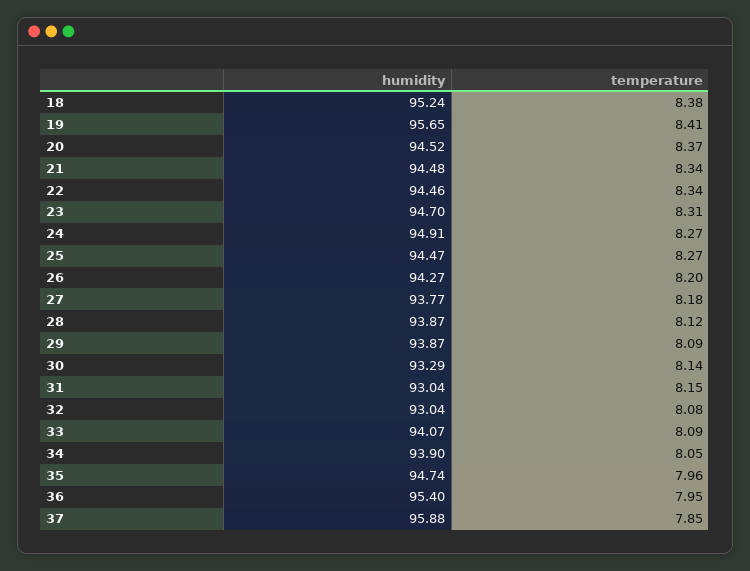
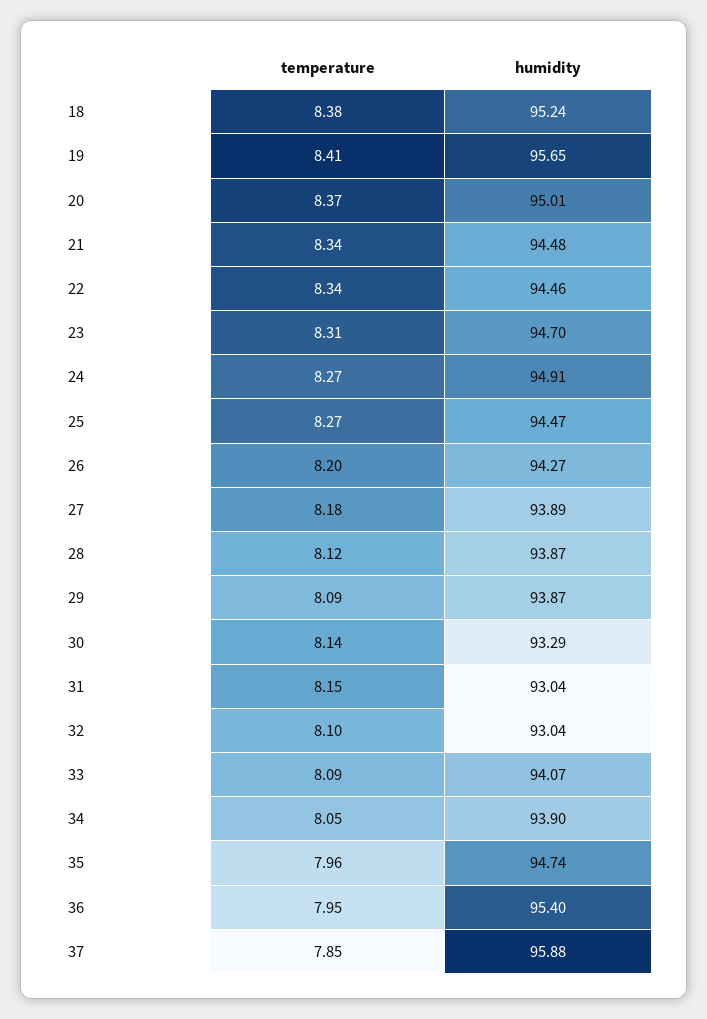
humidity, 20: 94.52 -> 95.01
humidity, 27: 93.77 -> 93.89
temperature, 32: 8.08 -> 8.1

